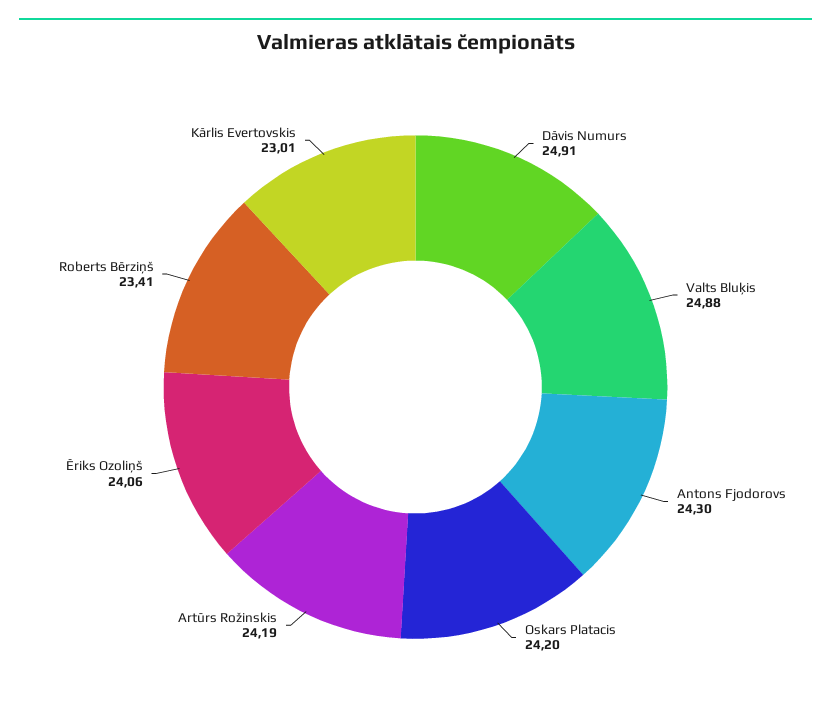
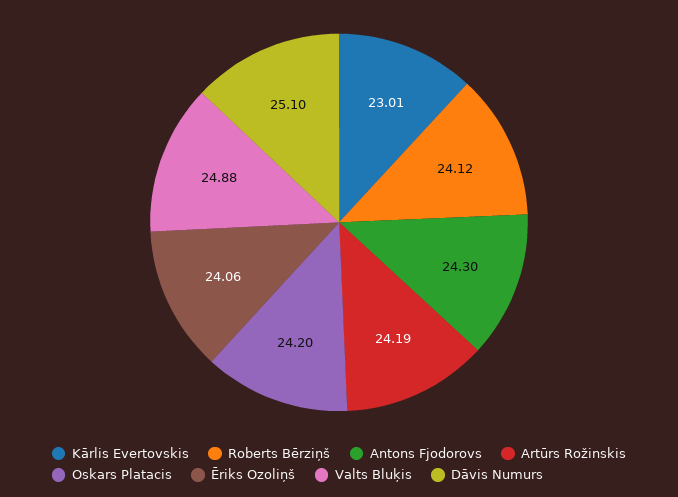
Dāvis Numurs: 24.91 -> 25.1
Roberts Bērziņš: 23.41 -> 24.12

